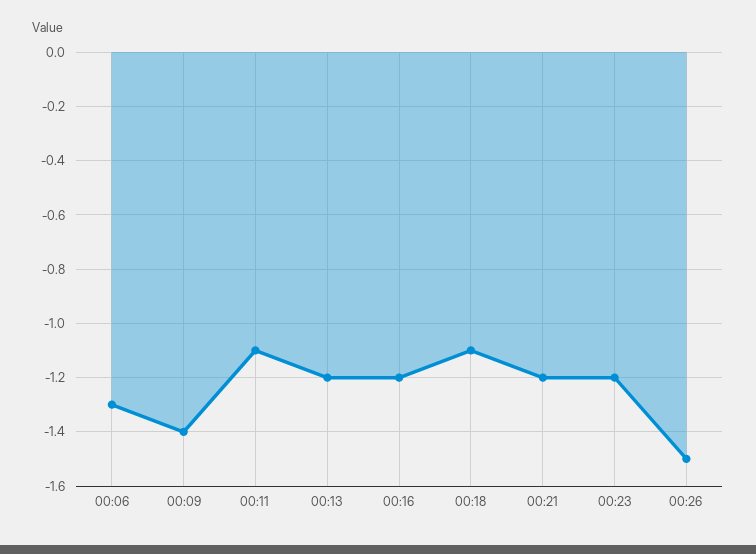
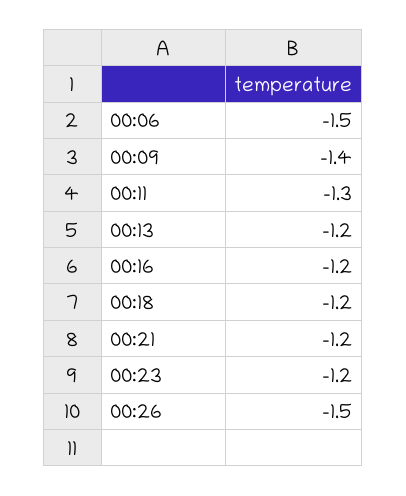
00:06: -1.3 -> -1.5
00:11: -1.1 -> -1.3
00:18: -1.1 -> -1.2

